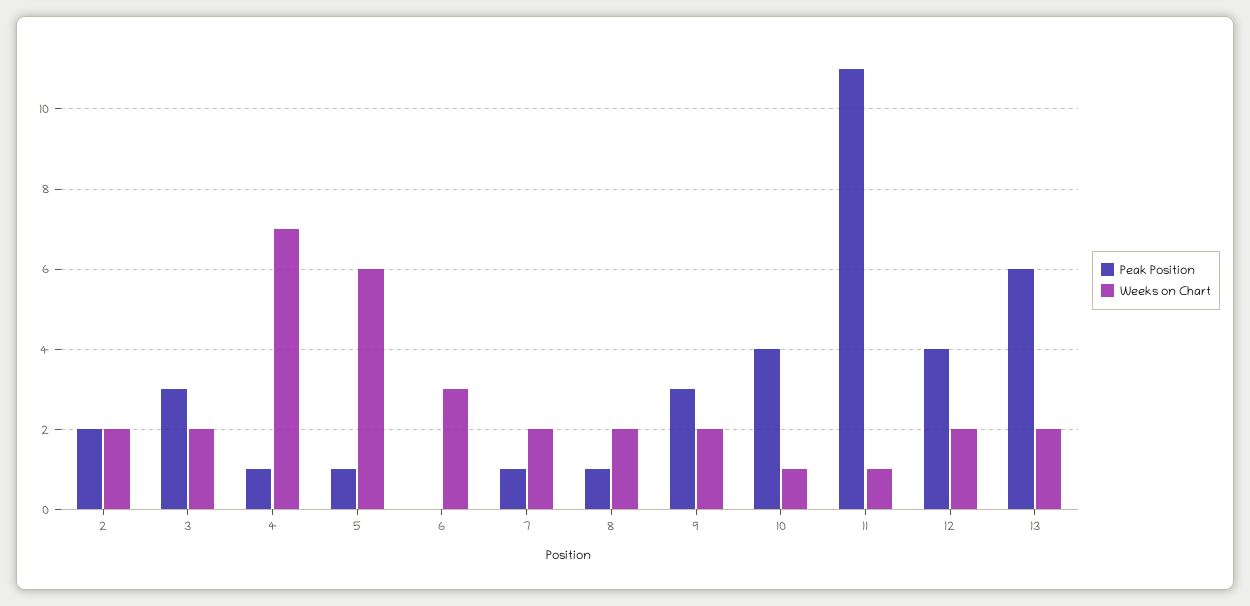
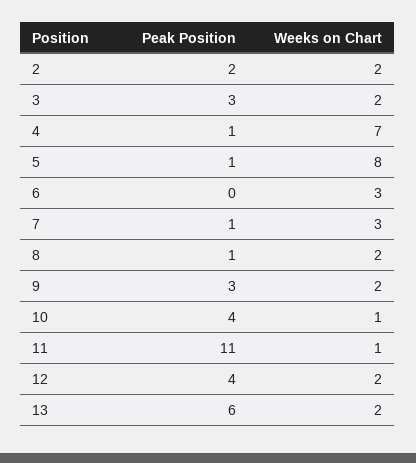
Weeks on Chart, 5: 6 -> 8
Weeks on Chart, 7: 2 -> 3

